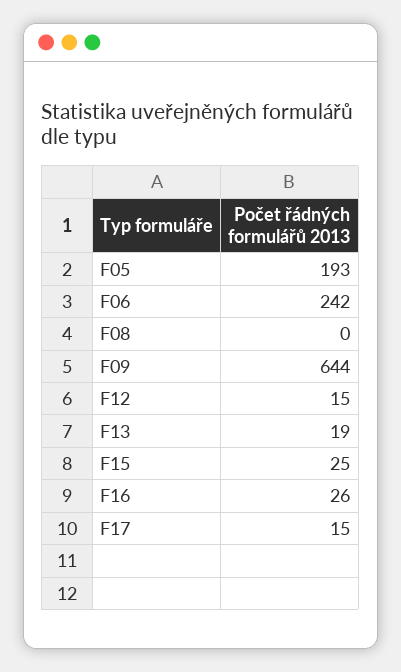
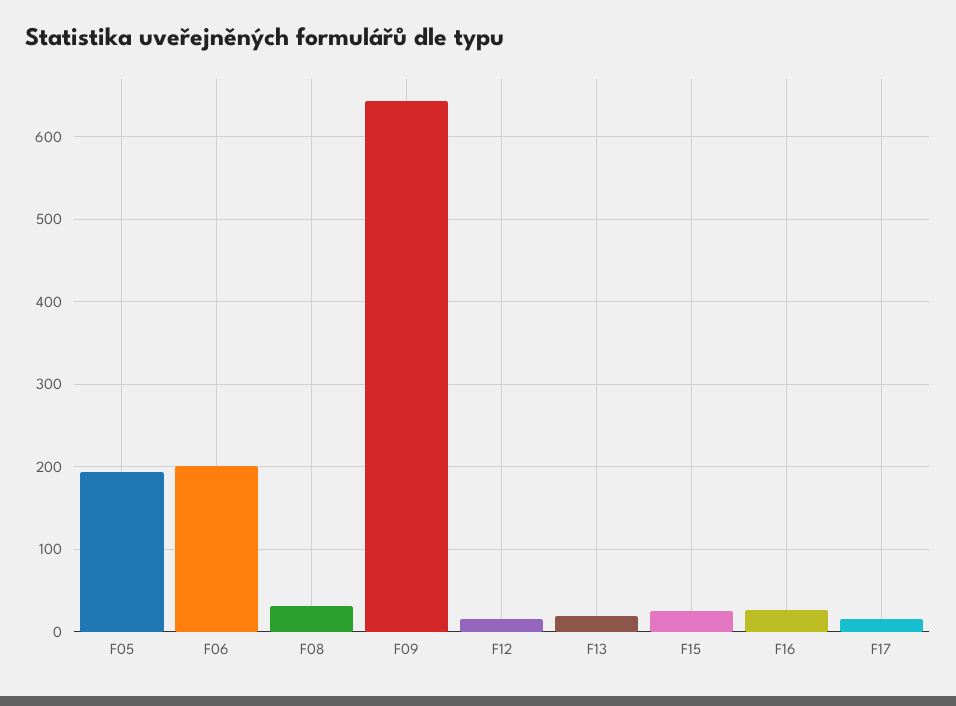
F06: 242 -> 200
F08: 0 -> 30

